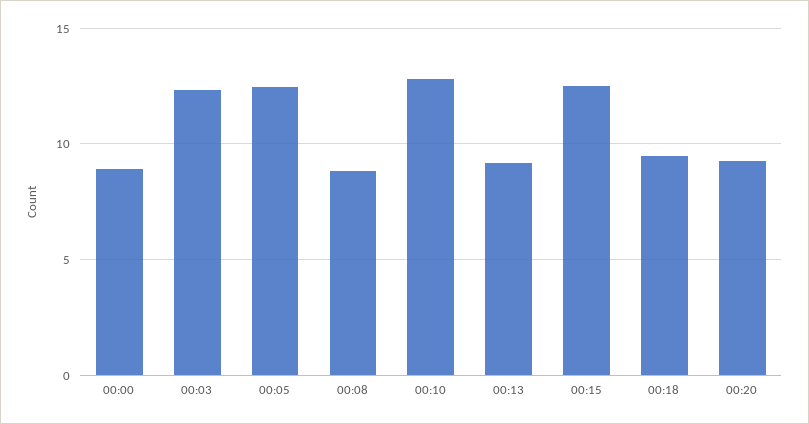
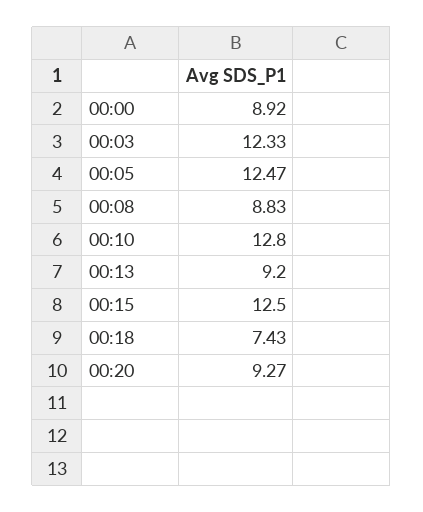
00:18: 9.5 -> 7.43

